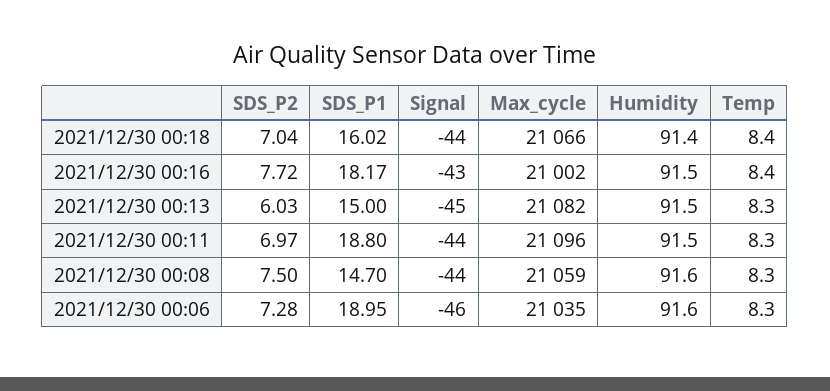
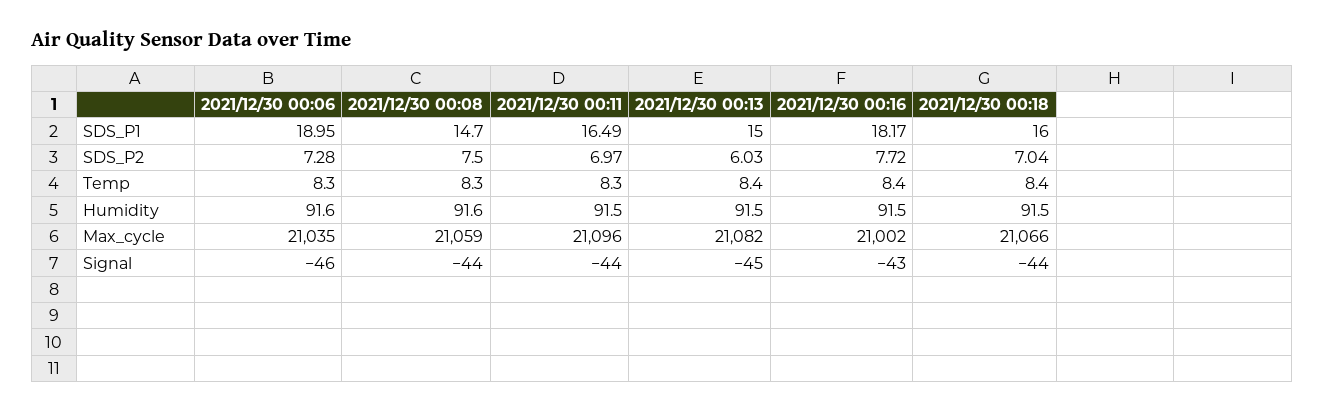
SDS_P1, 2021/12/30 00:18: 16.02 -> 16
Humidity, 2021/12/30 00:18: 91.4 -> 91.5
Temp, 2021/12/30 00:13: 8.3 -> 8.4
SDS_P1, 2021/12/30 00:11: 18.8 -> 16.49

